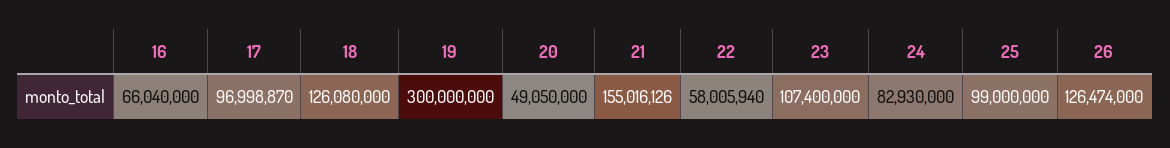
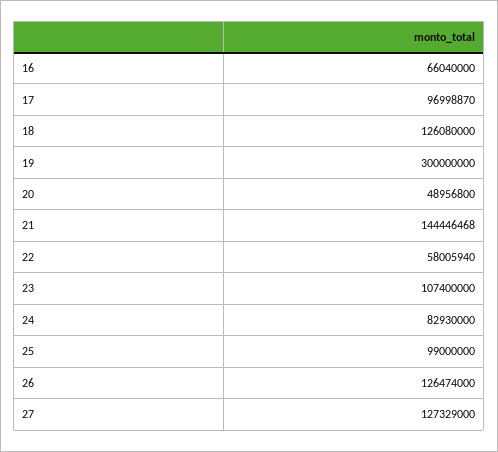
20: 49050000 -> 48956800
21: 155016126 -> 144446468
27: none -> 127329000

